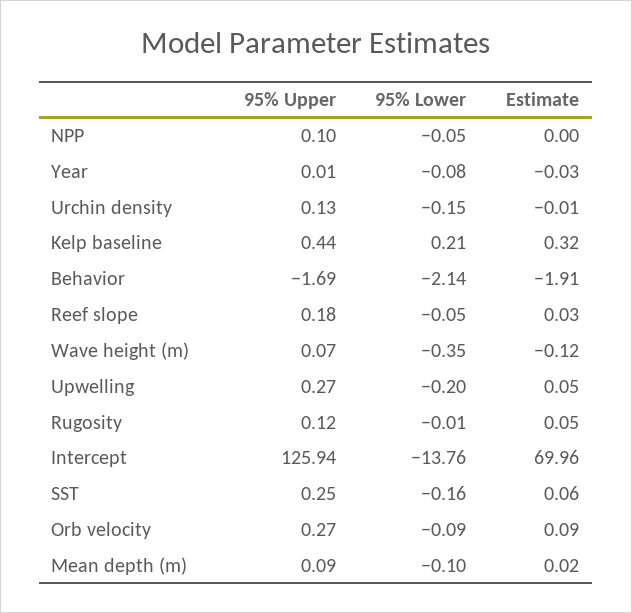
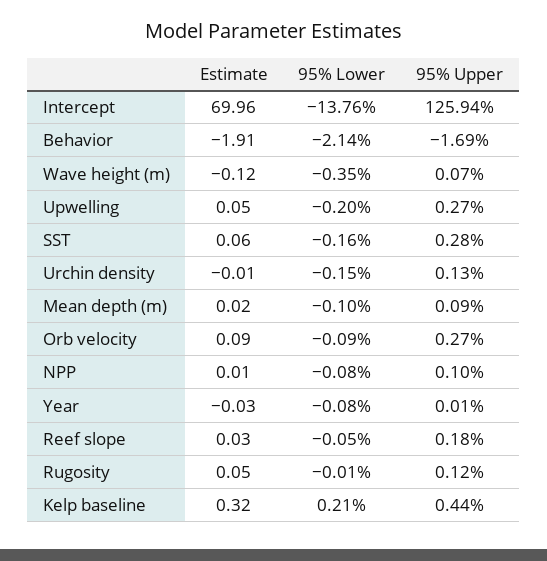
95% Lower, NPP: -0.05 -> -0.08
Estimate, NPP: 0 -> 0.01
95% Upper, SST: 0.25 -> 0.28

